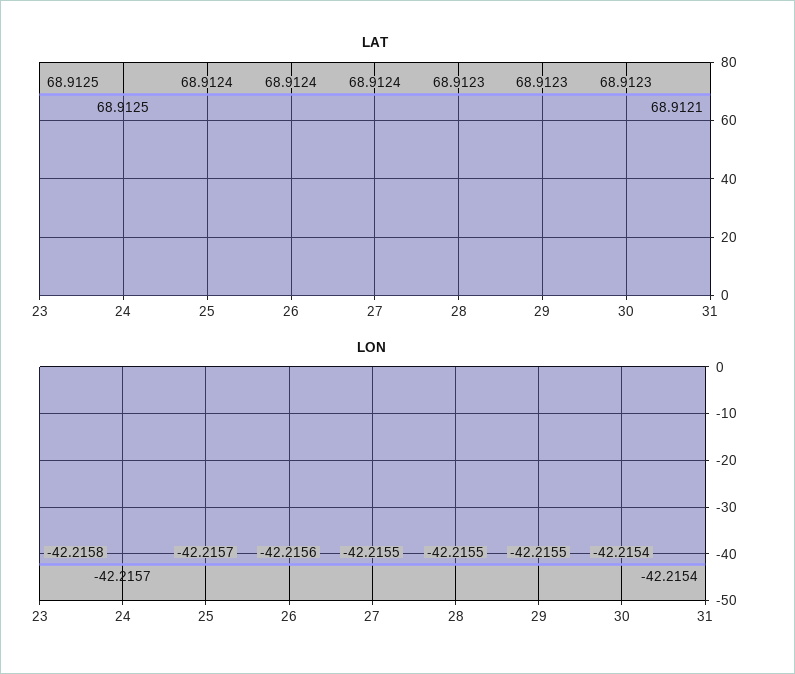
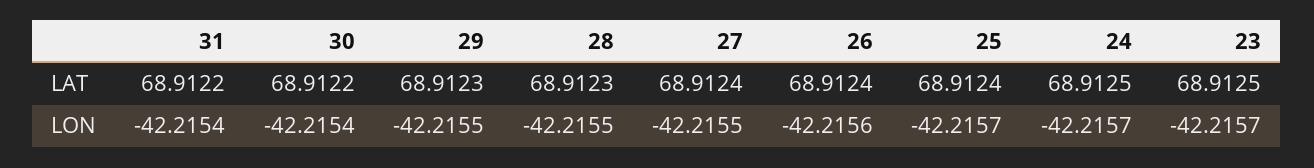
LAT, 30: 68.9123 -> 68.9122
LAT, 31: 68.9121 -> 68.9122
LON, 23: -42.2158 -> -42.2157

